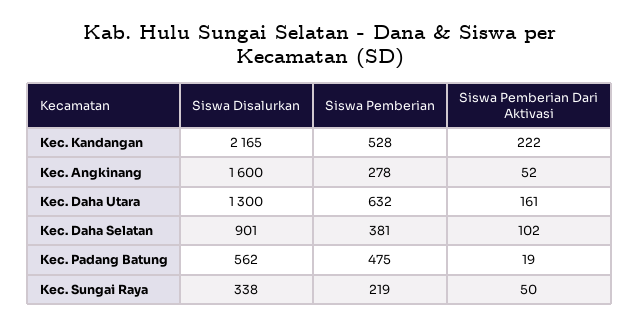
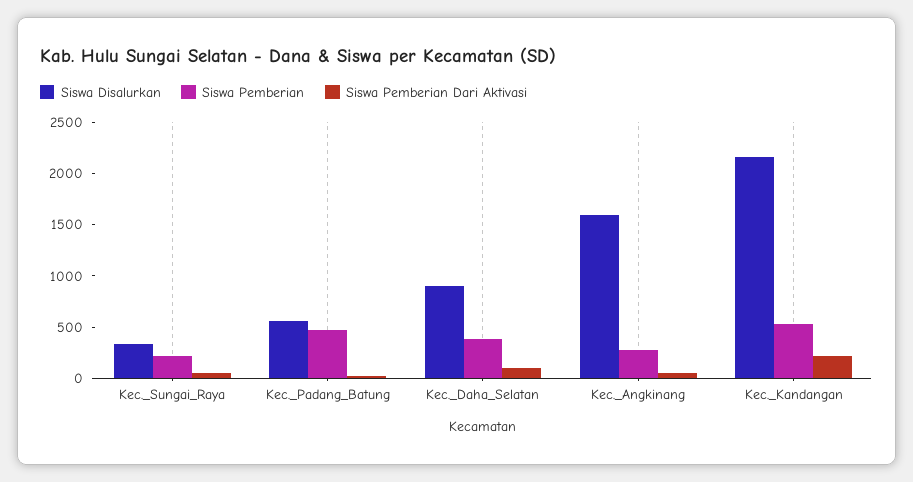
Siswa Disalurkan, Kec. Daha Utara: 1300 -> none
Siswa Pemberian, Kec. Daha Utara: 632 -> none
Siswa Pemberian Dari Aktivasi, Kec. Daha Utara: 161 -> none

